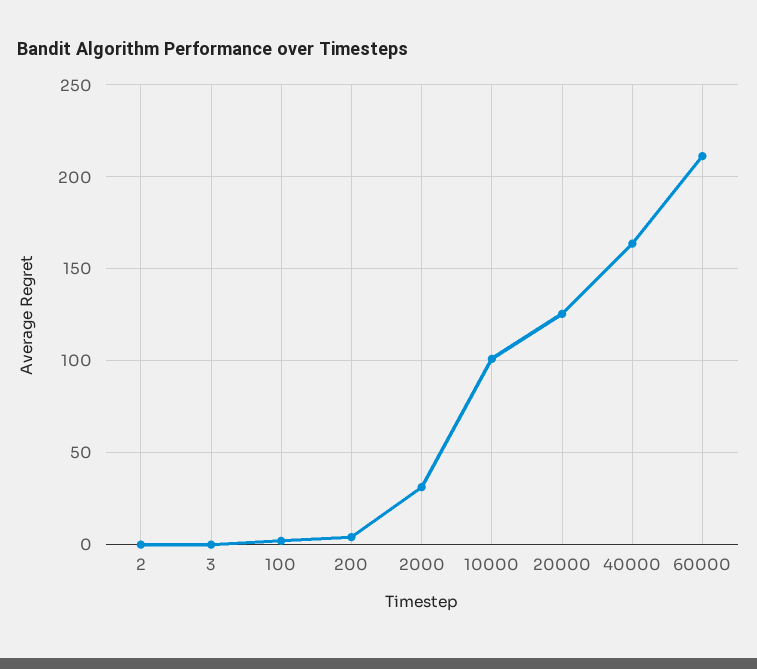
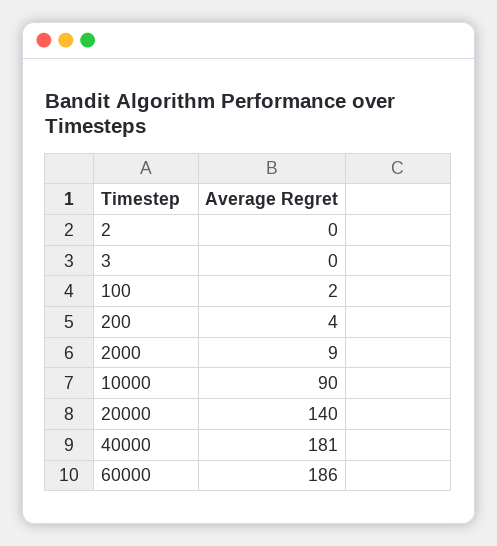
2000: 30 -> 9
10000: 100 -> 90
20000: 125 -> 140
40000: 165 -> 181
60000: 210 -> 186

